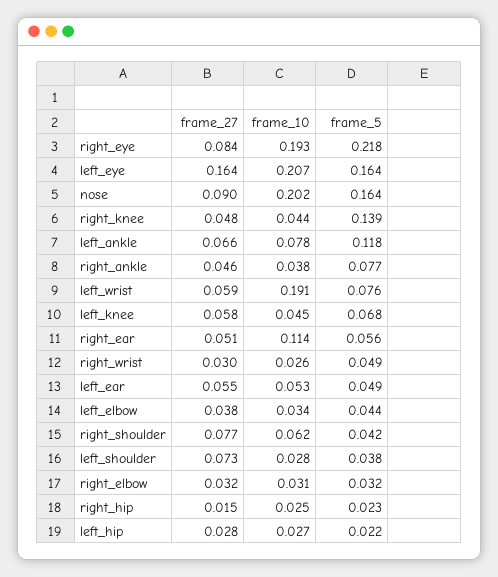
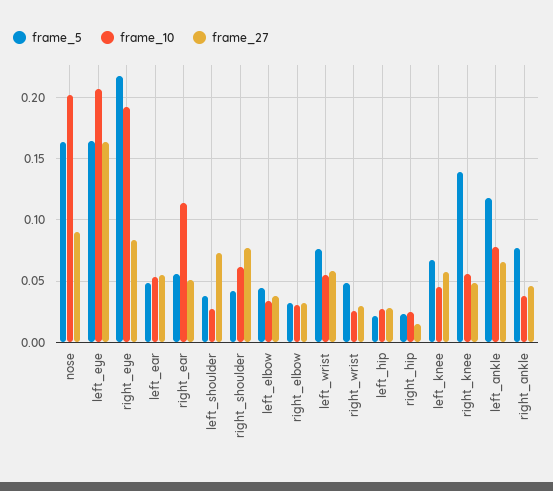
frame_10, right_knee: 0.044 -> 0.055
frame_10, left_wrist: 0.191 -> 0.055

